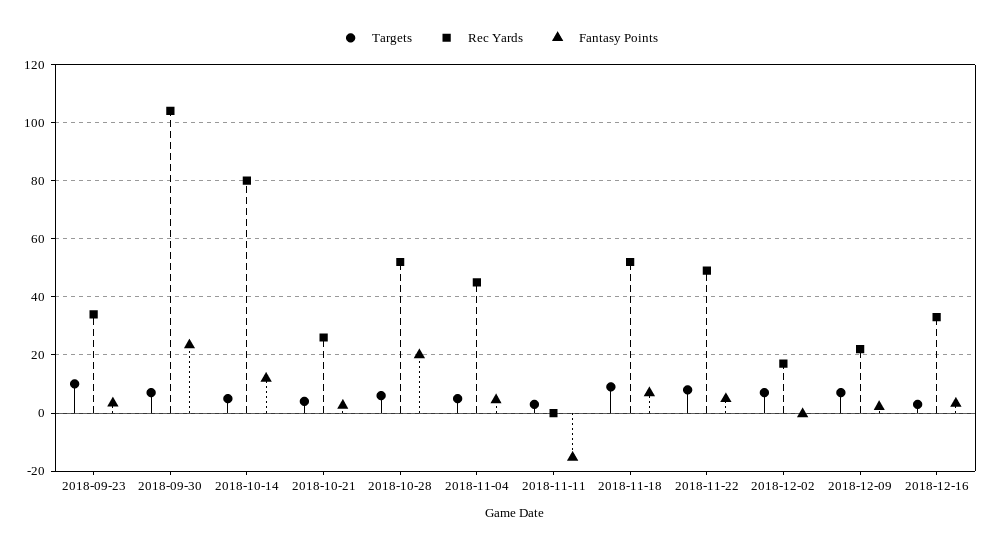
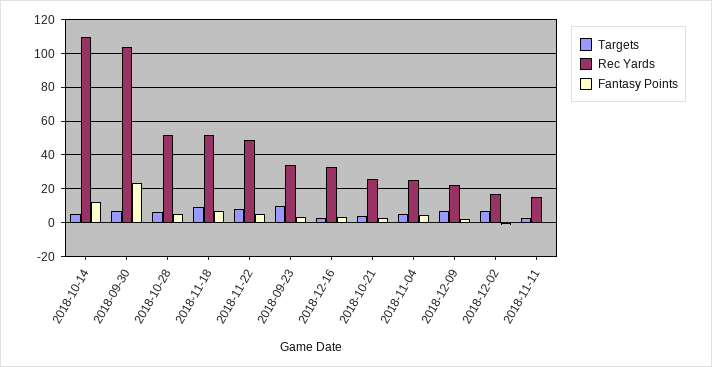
Rec Yards, 2018-10-14: 80 -> 110
Fantasy Points, 2018-10-28: 20 -> 5
Rec Yards, 2018-11-04: 45 -> 25
Rec Yards, 2018-11-11: 0 -> 15
Fantasy Points, 2018-11-11: -15 -> 0

